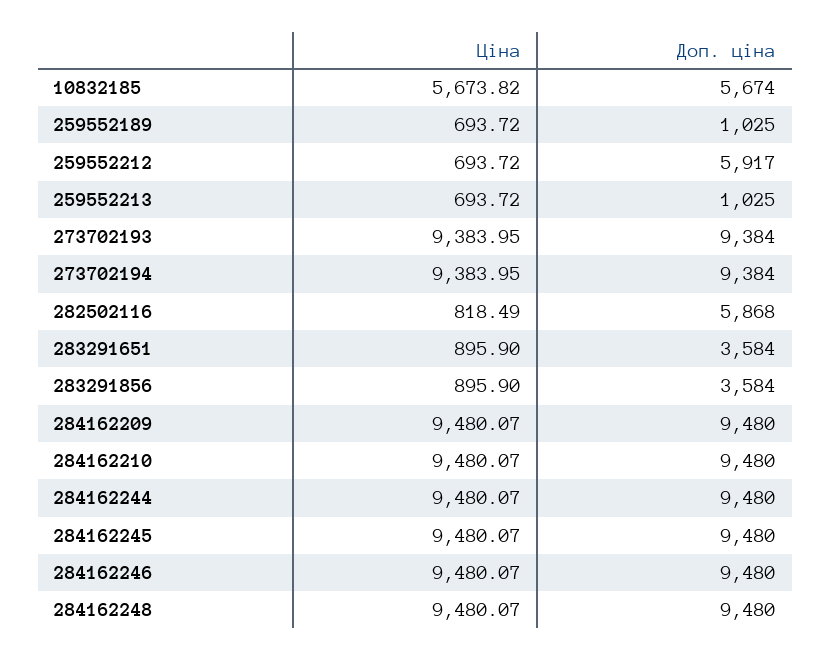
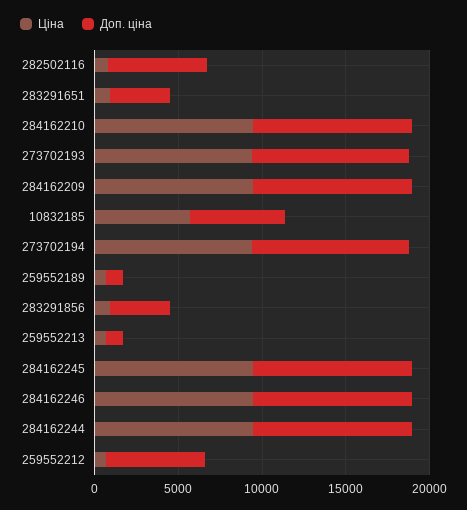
Ціна, 284162248: 9480.07 -> none
Доп. ціна, 284162248: 9480 -> none

